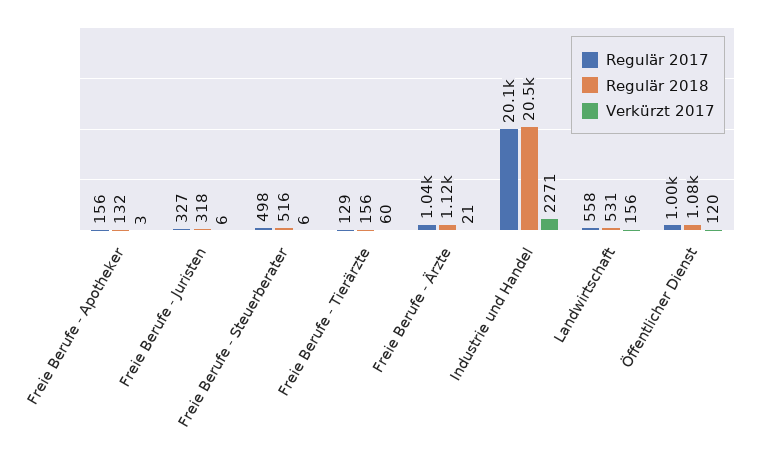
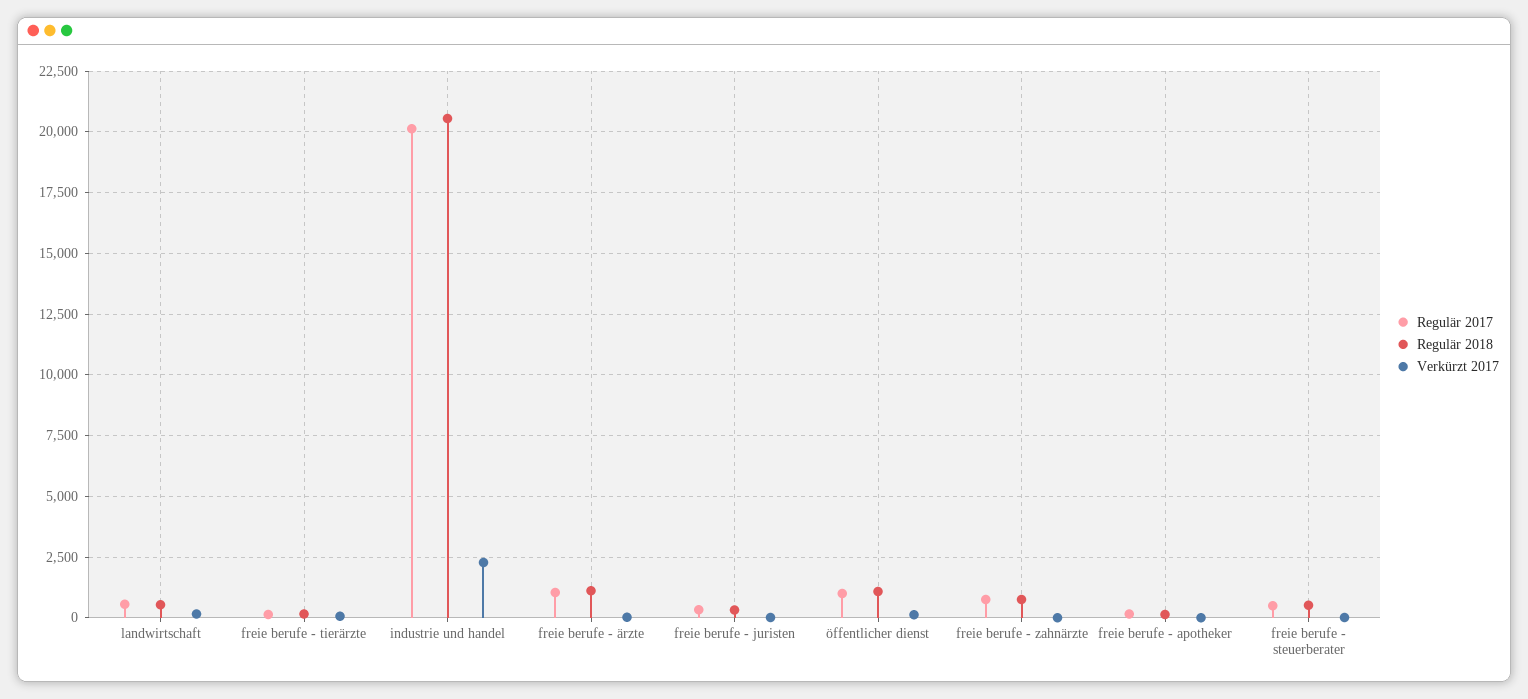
Regulär 2017, freie berufe - zahnärzte: none -> 750
Regulär 2018, freie berufe - zahnärzte: none -> 750
Verkürzt 2017, freie berufe - zahnärzte: none -> 0

